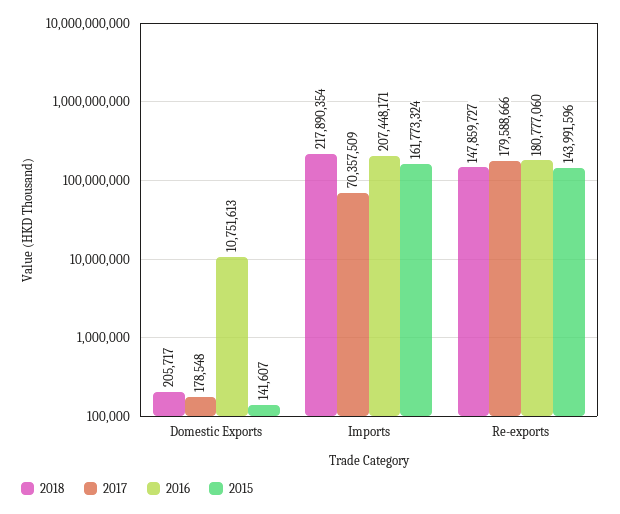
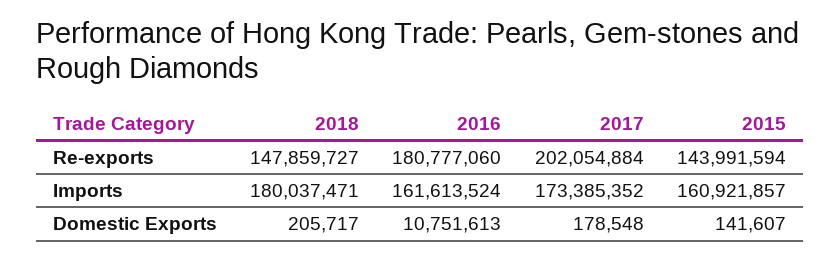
2018, Imports: 217890354 -> 180037471
2017, Imports: 70357509 -> 173385352
2016, Imports: 207448171 -> 161613524
2015, Imports: 161773324 -> 160921857
2017, Re-exports: 179588666 -> 202054884
2015, Re-exports: 143991596 -> 143991594

